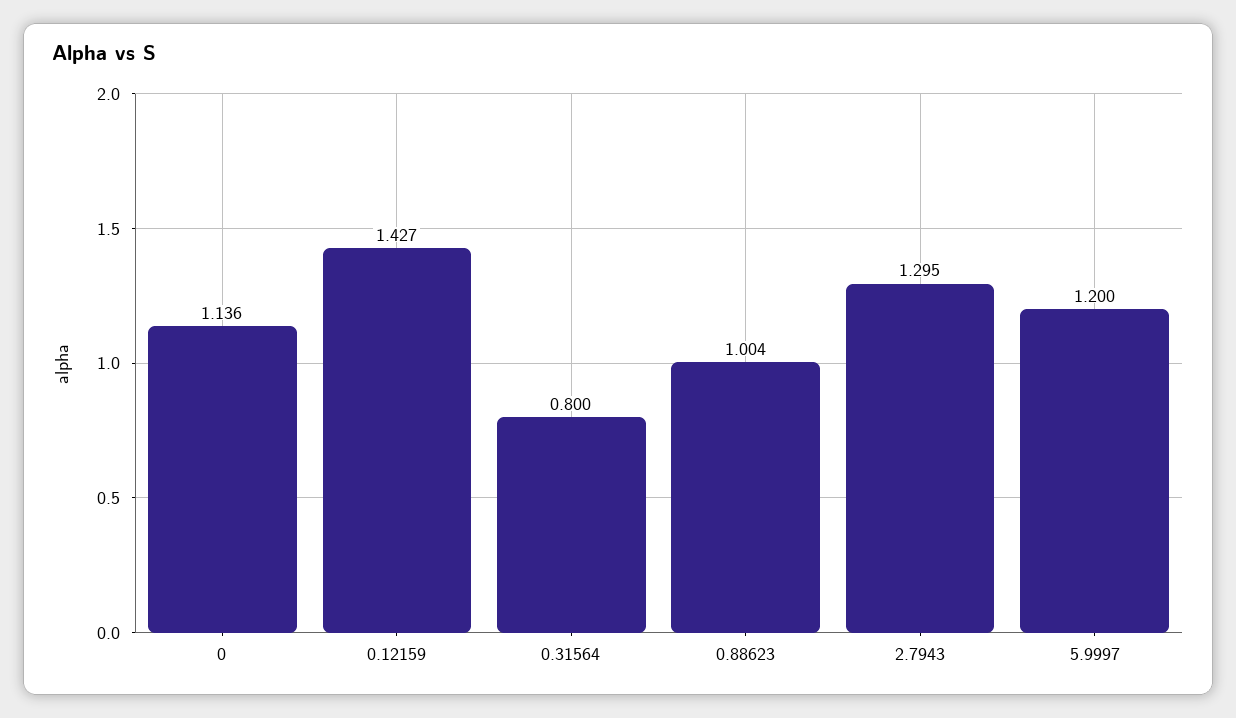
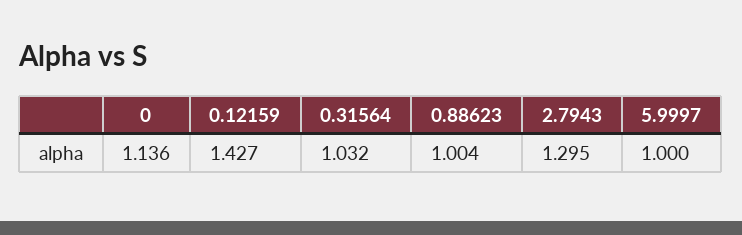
0.31564: 0.8 -> 1.032
5.9997: 1.2 -> 1

